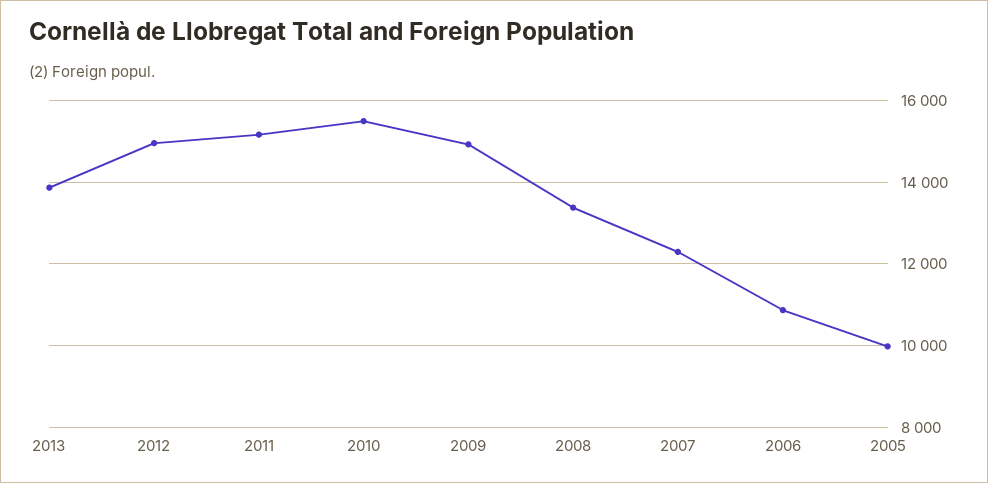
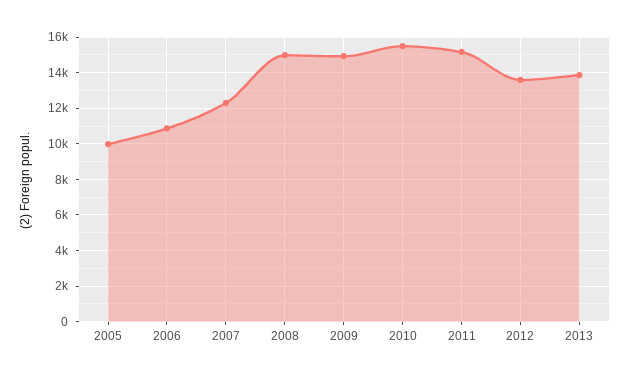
2012: 15000 -> 13500
2008: 13400 -> 15000

